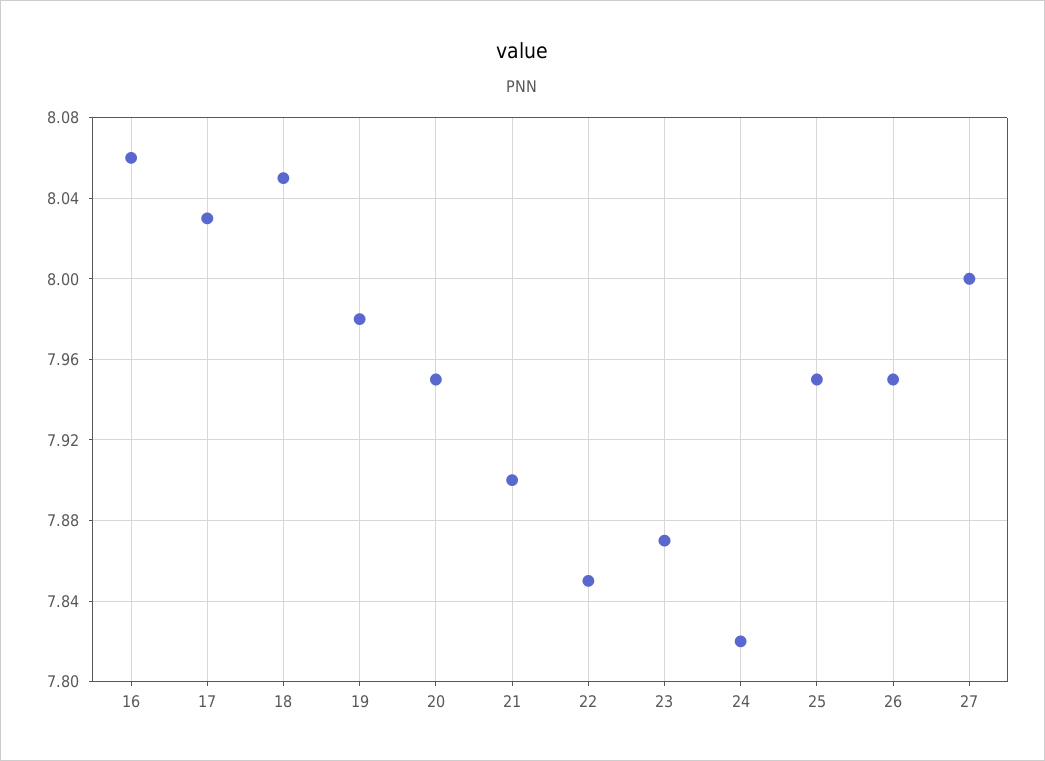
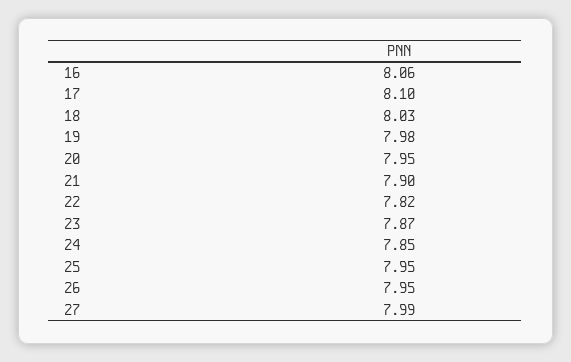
17: 8.03 -> 8.1
18: 8.05 -> 8.03
22: 7.85 -> 7.82
24: 7.82 -> 7.85
27: 8 -> 7.99

